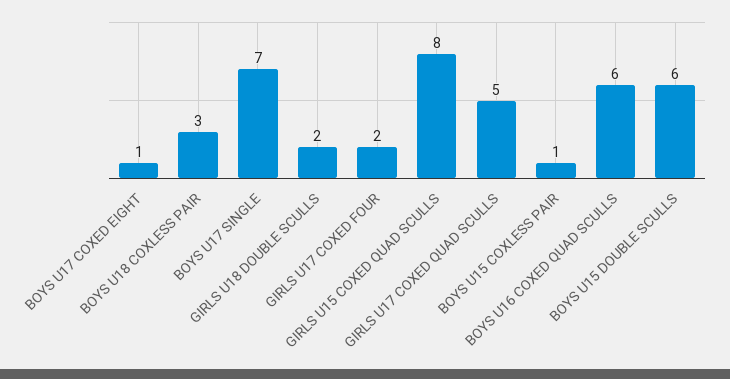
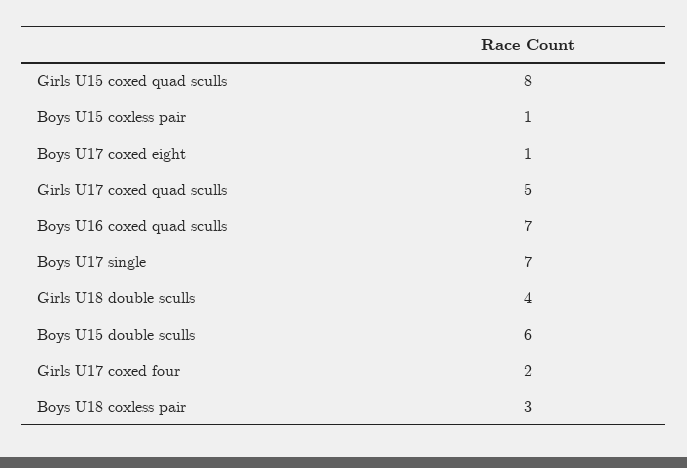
GIRLS U18 DOUBLE SCULLS: 2 -> 4
BOYS U16 COXED QUAD SCULLS: 6 -> 7

